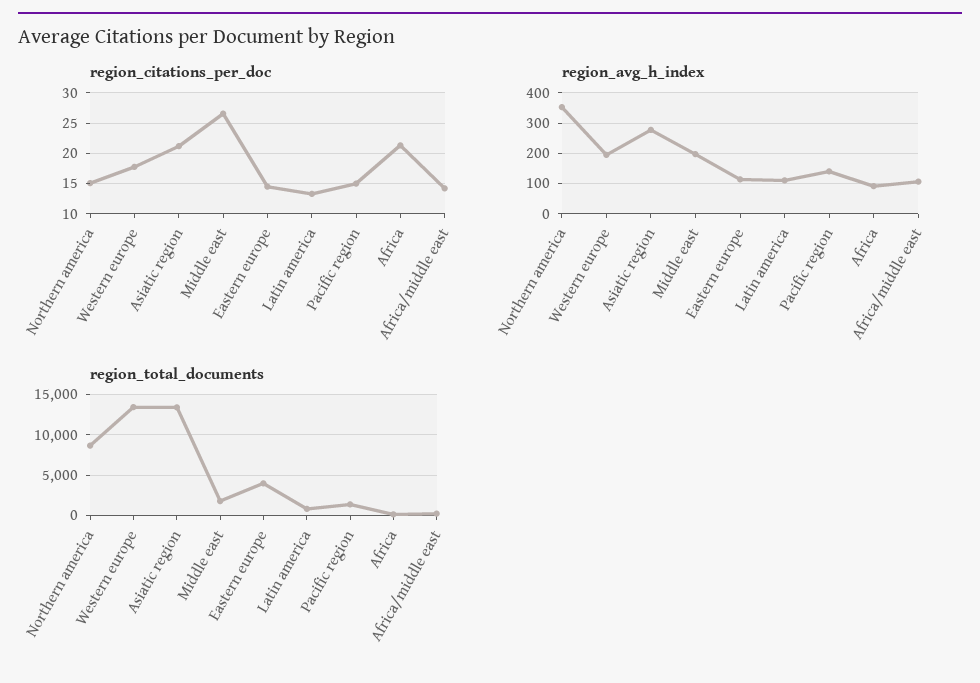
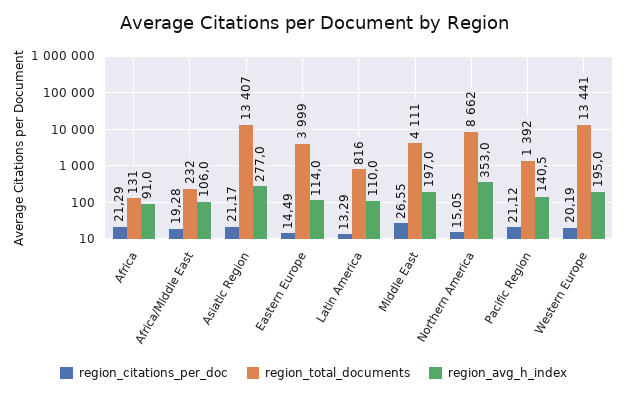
region_citations_per_doc, Western europe: 18 -> 20.19
region_citations_per_doc, Pacific region: 15 -> 21.12
region_citations_per_doc, Africa/middle east: 14 -> 19.28
region_total_documents, Middle east: 2000 -> 4111

